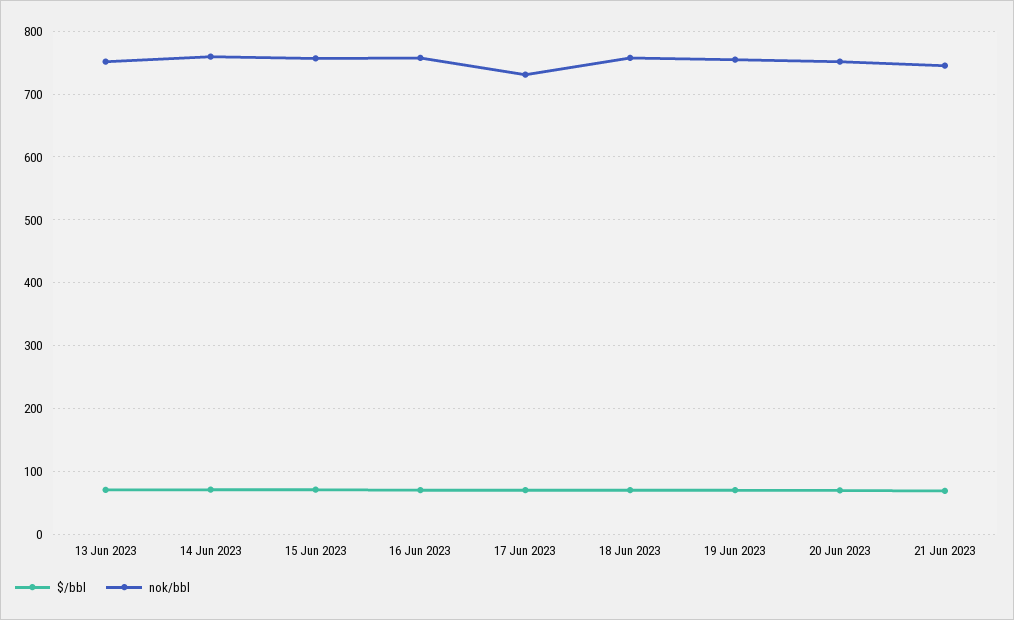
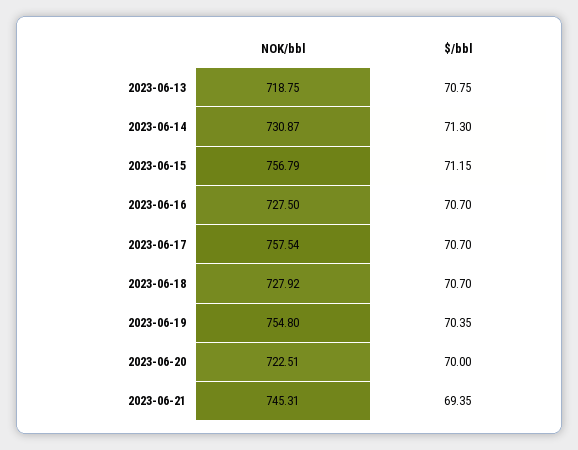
nok/bbl, 13 Jun 2023: 750 -> 718.75
nok/bbl, 14 Jun 2023: 760 -> 730.87
nok/bbl, 16 Jun 2023: 760 -> 727.5
nok/bbl, 17 Jun 2023: 730 -> 757.54
nok/bbl, 18 Jun 2023: 760 -> 727.92
nok/bbl, 20 Jun 2023: 750 -> 722.51

